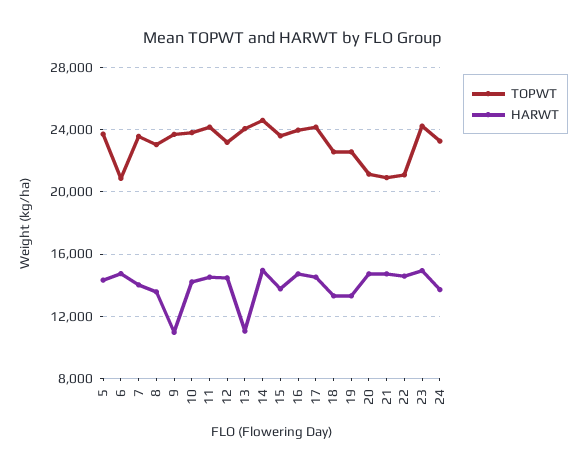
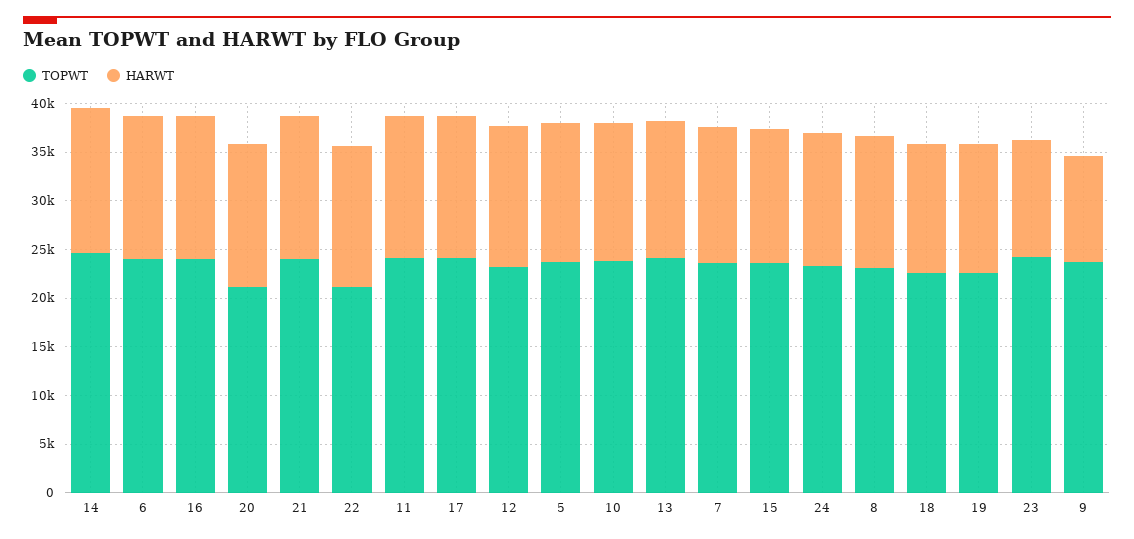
TOPWT, 6: 21000 -> 24000
HARWT, 13: 11000 -> 14000
TOPWT, 21: 21000 -> 24000
HARWT, 23: 15000 -> 12000

